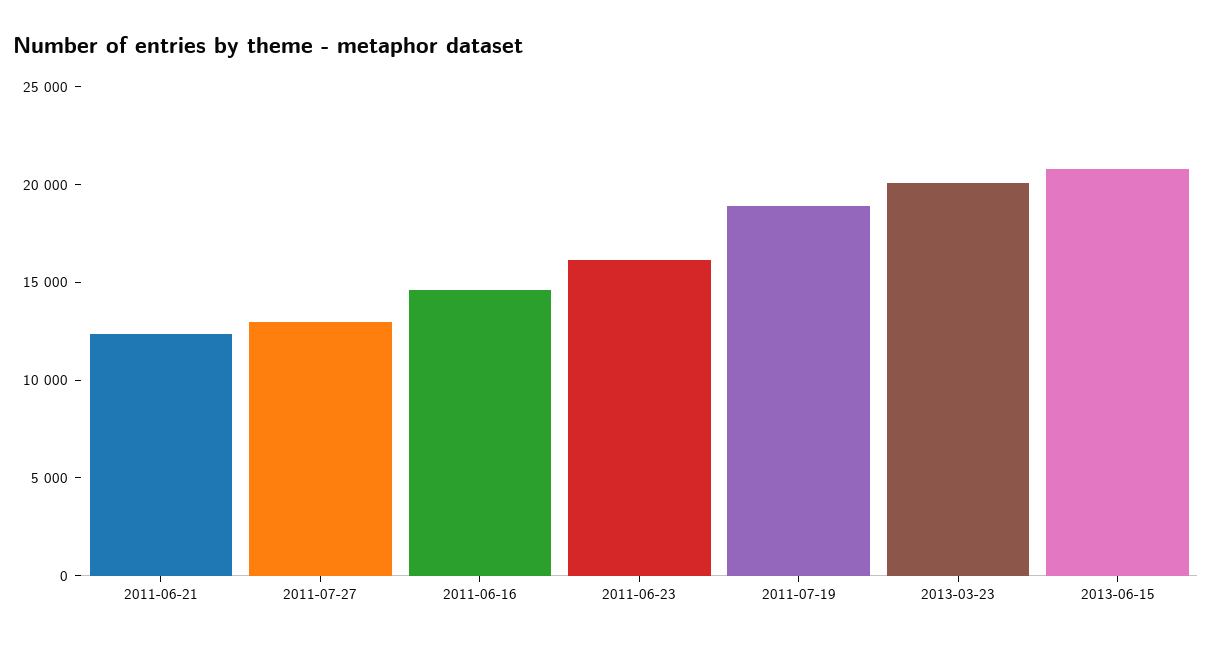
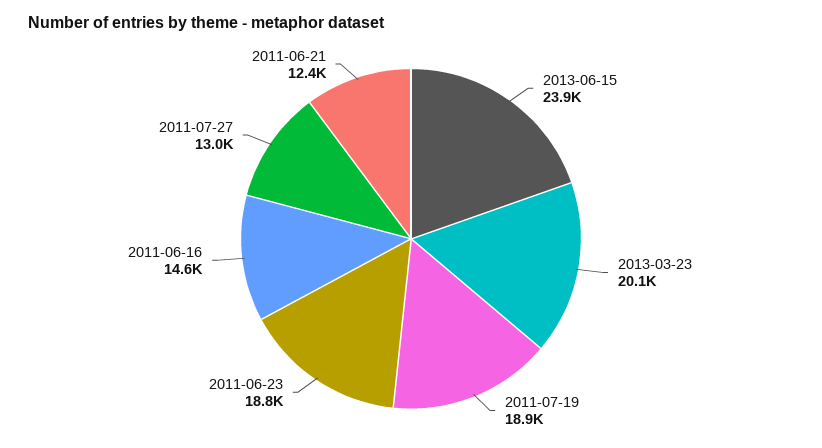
2011-06-23: 16000 -> 18800
2013-06-15: 21000 -> 23900

